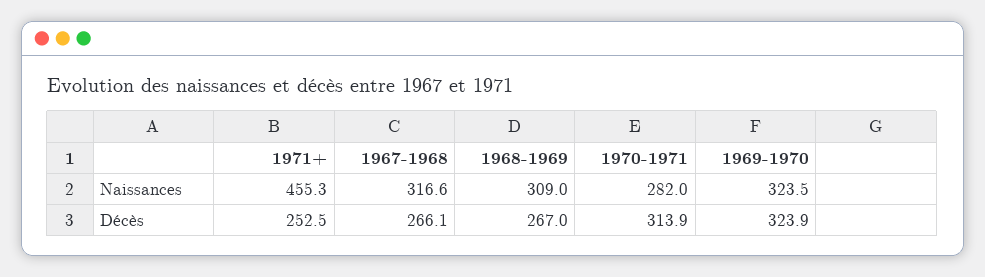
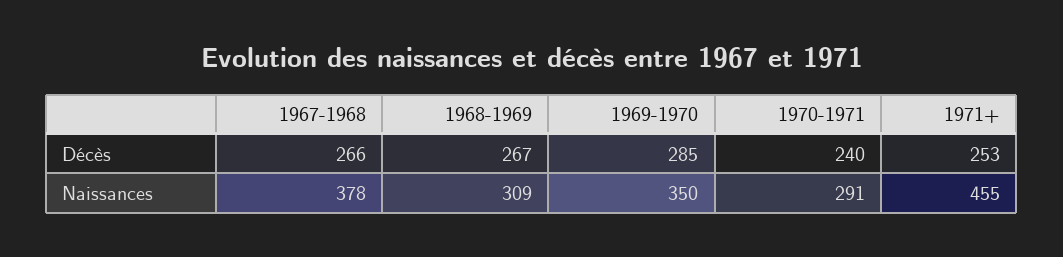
1967-1968, Naissances: 316.6 -> 378
1970-1971, Naissances: 282 -> 291
1969-1970, Naissances: 323.5 -> 350
1970-1971, Décès: 313.9 -> 240
1969-1970, Décès: 323.9 -> 285

